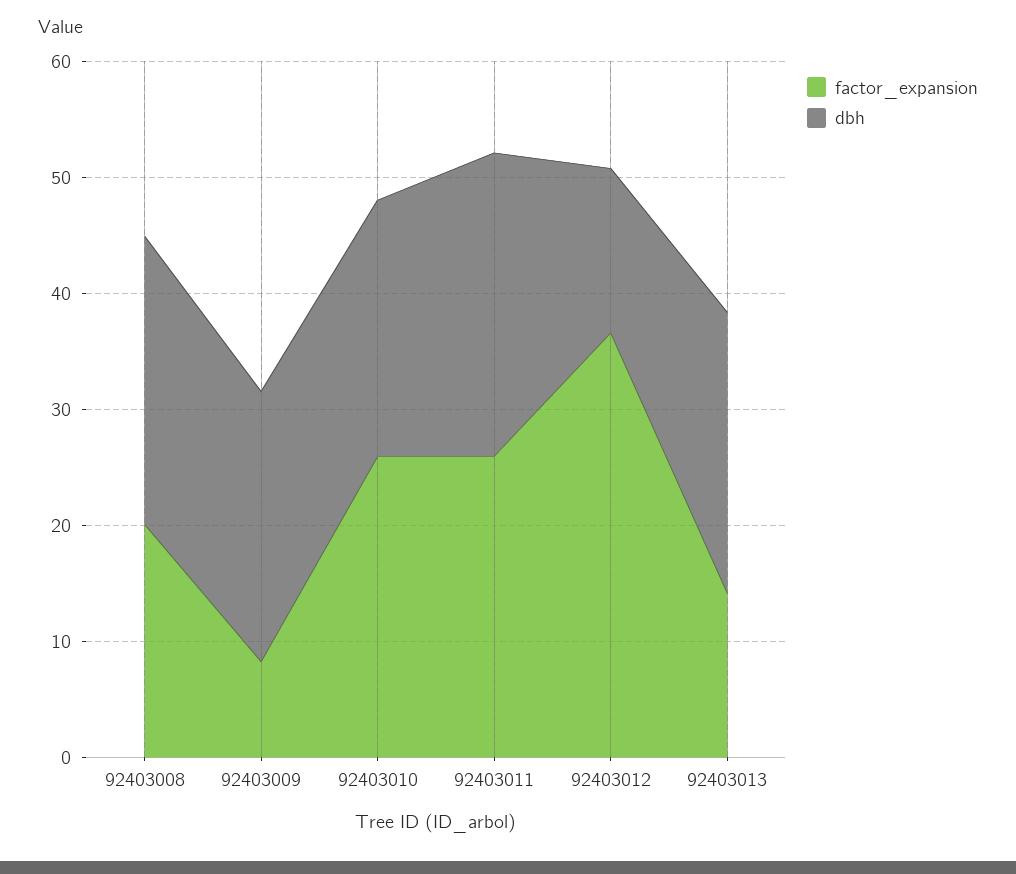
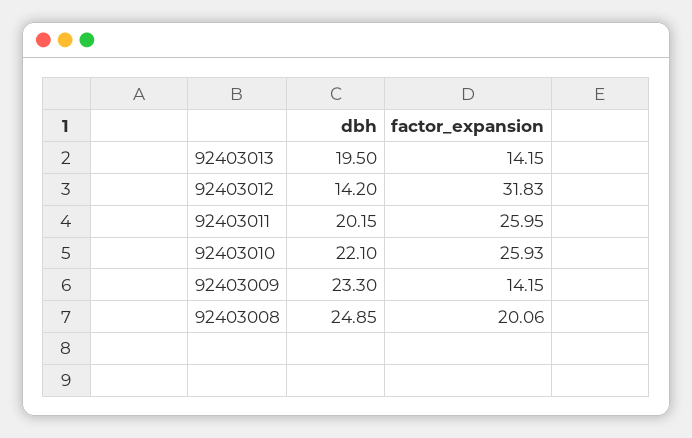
factor_expansion, 92403009: 8 -> 14.15
dbh, 92403011: 26 -> 20.15
factor_expansion, 92403012: 36 -> 31.83
dbh, 92403013: 24 -> 19.5

